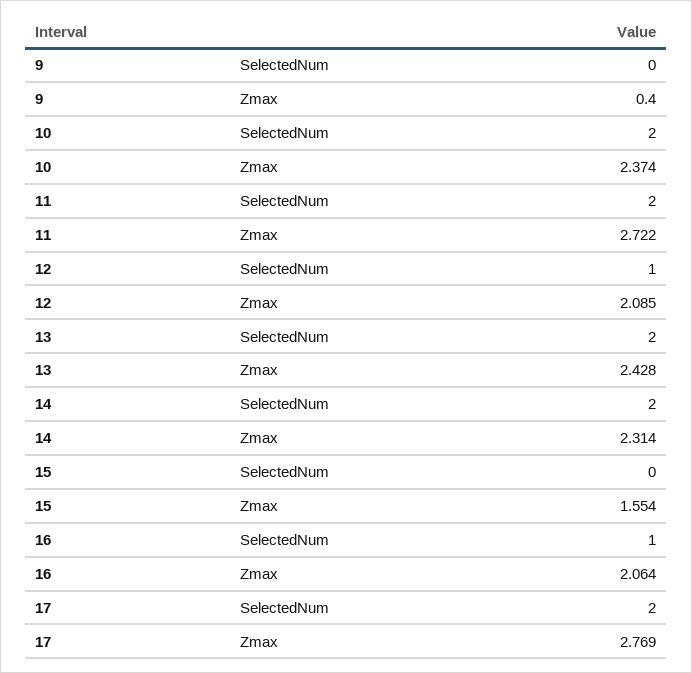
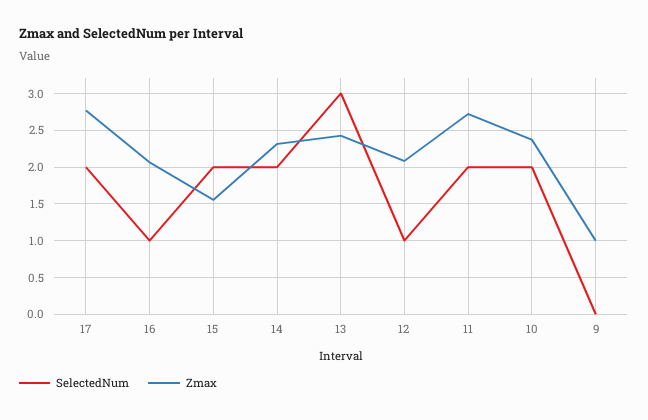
Zmax, 9: 0.4 -> 1
SelectedNum, 13: 2 -> 3
SelectedNum, 15: 0 -> 2

